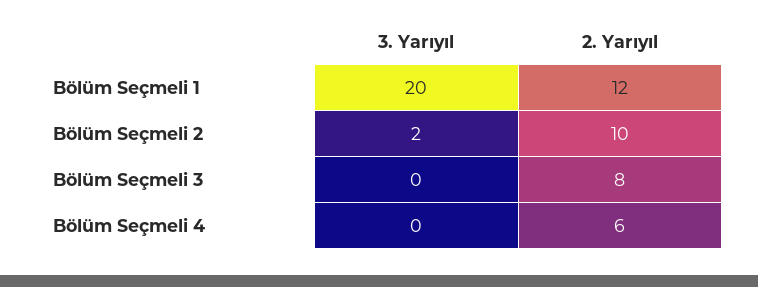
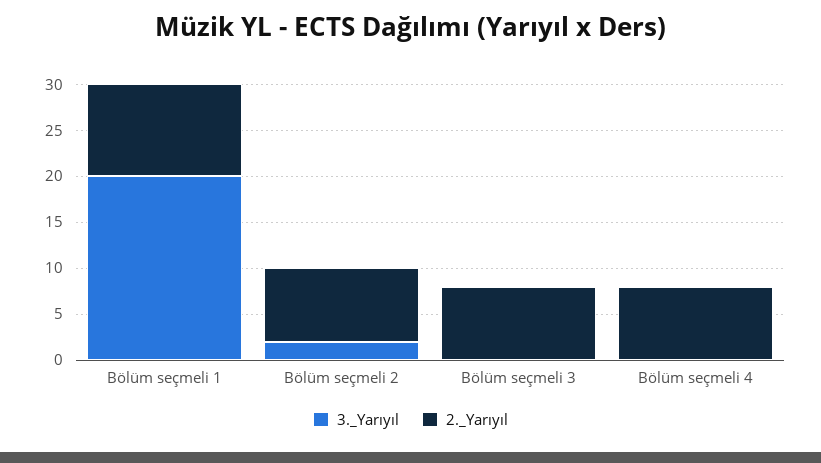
2. Yarıyıl, Bölüm Seçmeli 1: 12 -> 10
2. Yarıyıl, Bölüm Seçmeli 2: 10 -> 8
2. Yarıyıl, Bölüm Seçmeli 4: 6 -> 8

